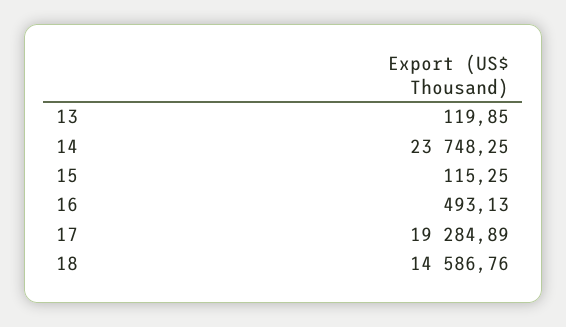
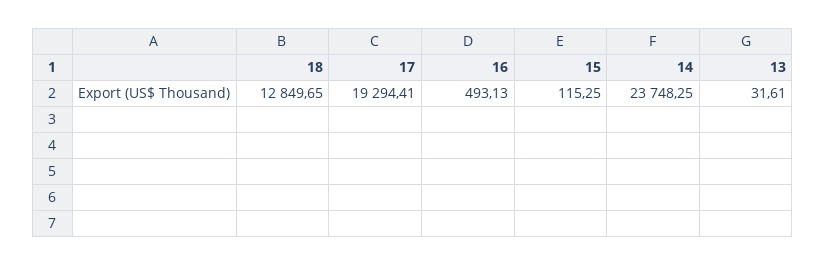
13: 119.85 -> 31.61
17: 19284.89 -> 19294.41
18: 14586.76 -> 12849.65

